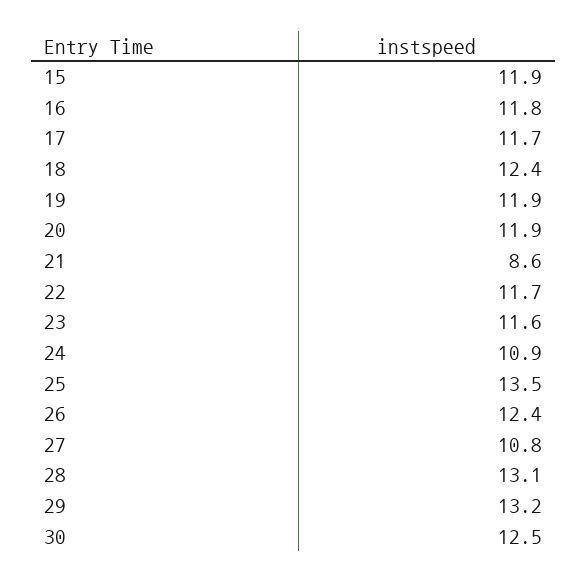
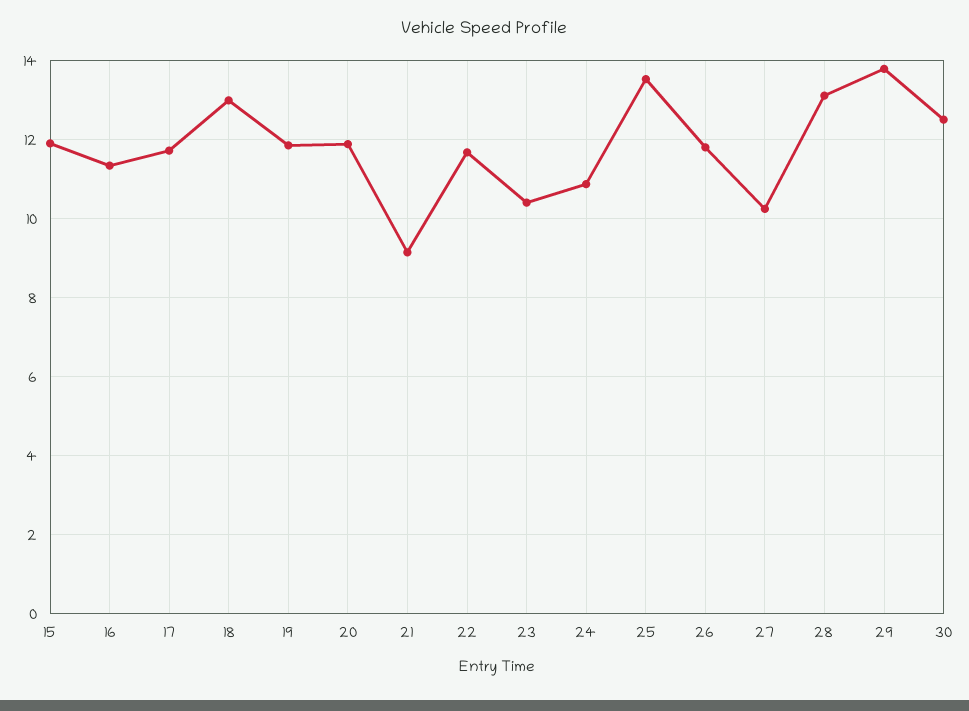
16: 11.8 -> 11.4
18: 12.4 -> 13
21: 8.6 -> 9.2
23: 11.6 -> 10.4
26: 12.4 -> 11.8
27: 10.8 -> 10.2
29: 13.2 -> 13.8

